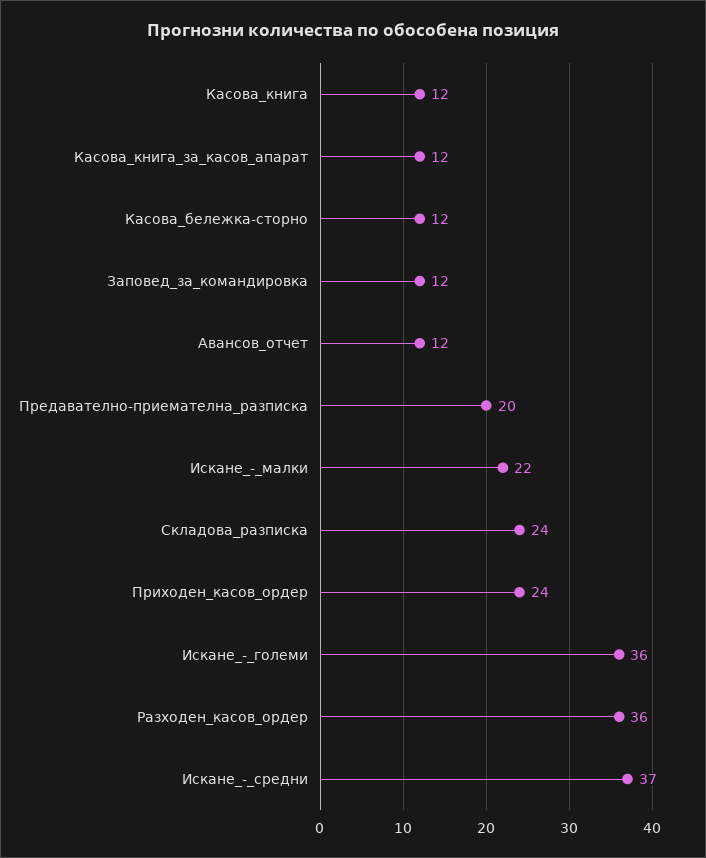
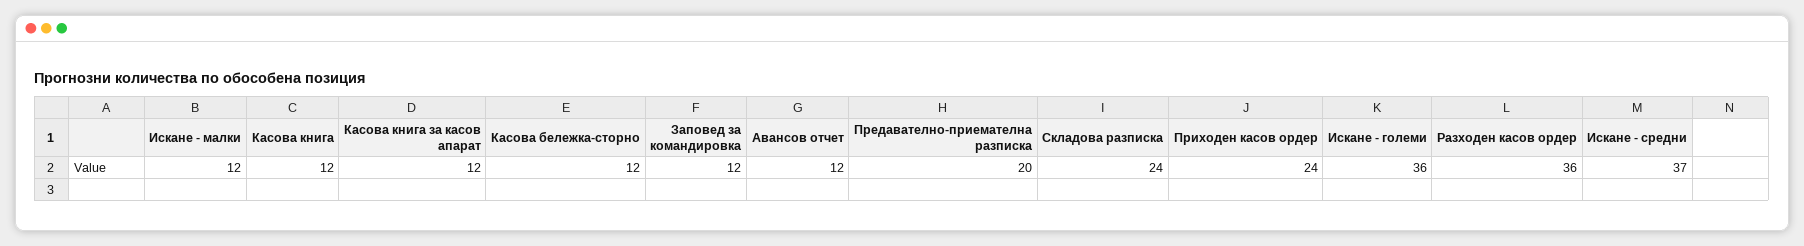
Искане_-_малки: 22 -> 12

